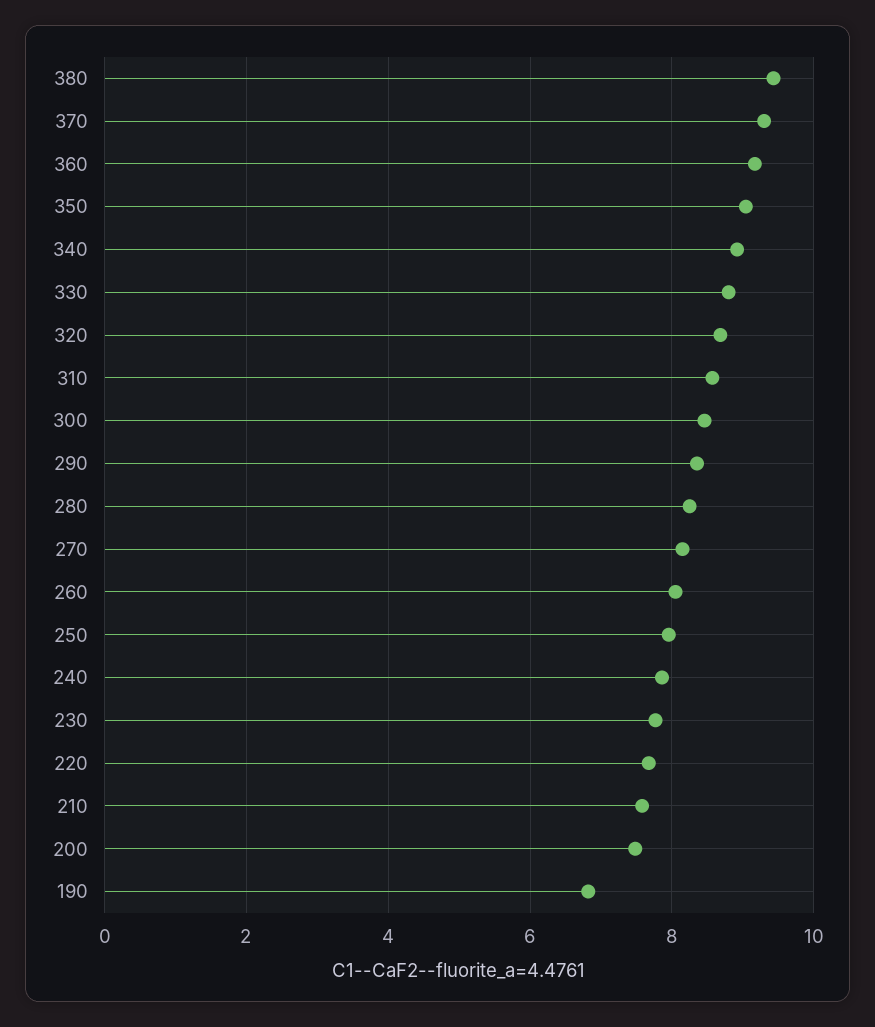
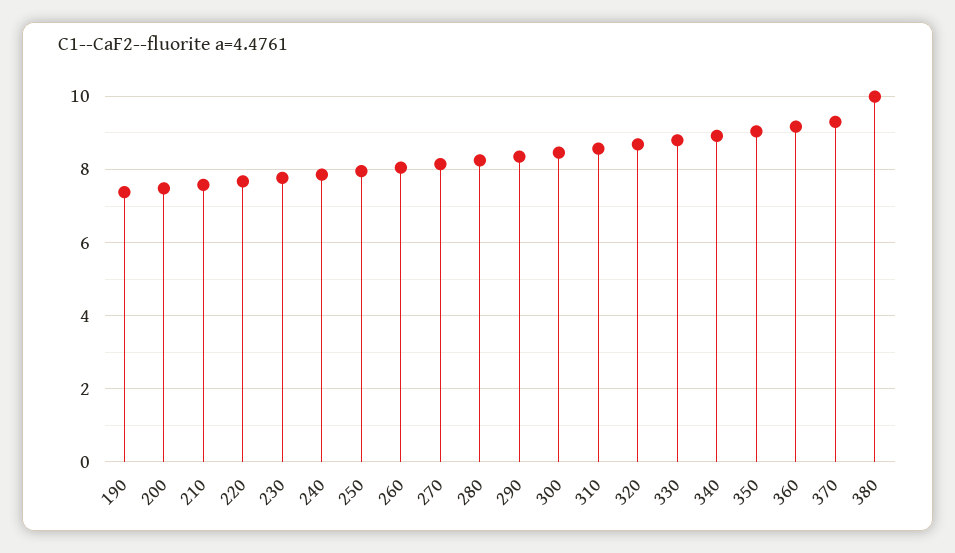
380: 9.4 -> 10
190: 6.8 -> 7.4

